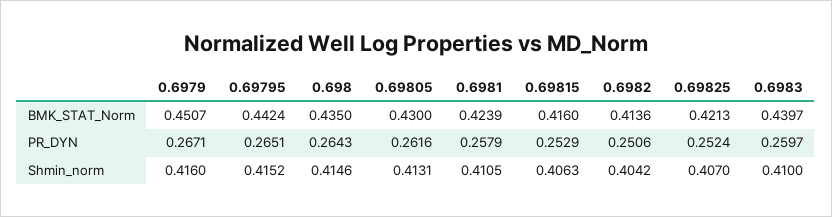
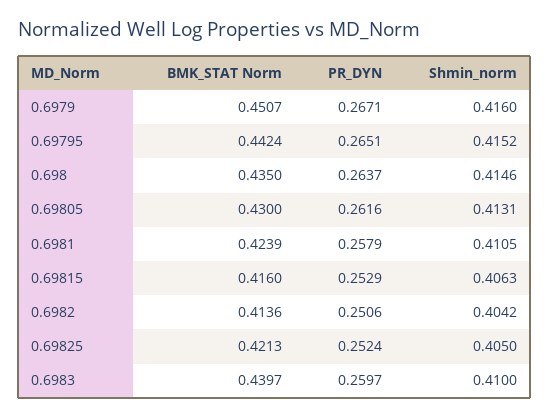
0.698, PR_DYN: 0.2643 -> 0.2637
0.69825, Shmin_norm: 0.407 -> 0.405

